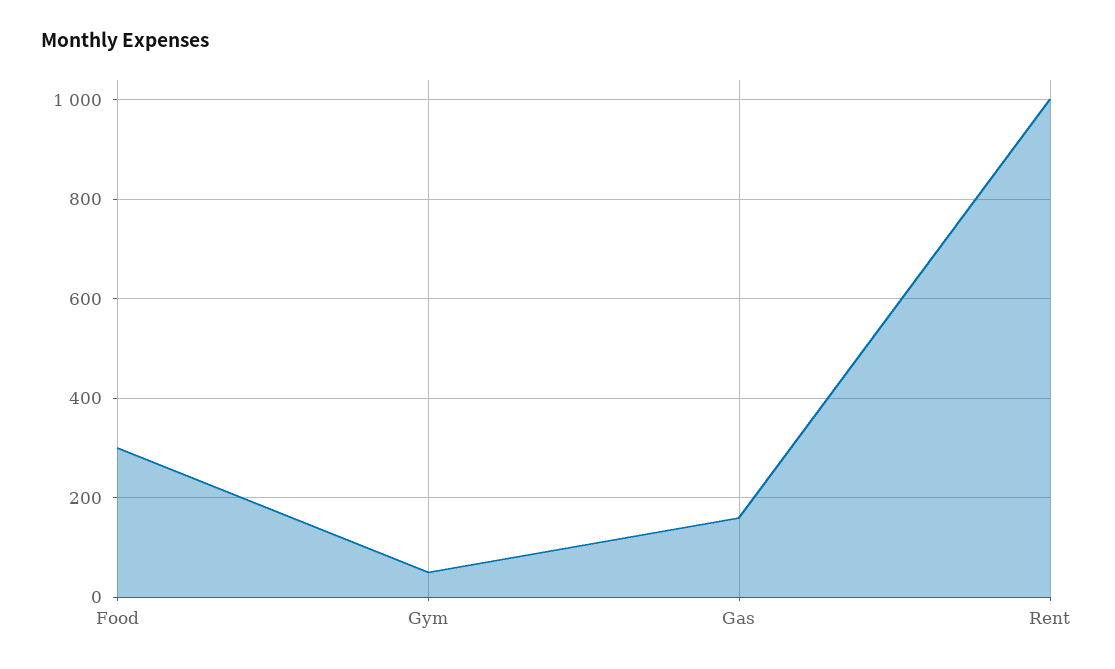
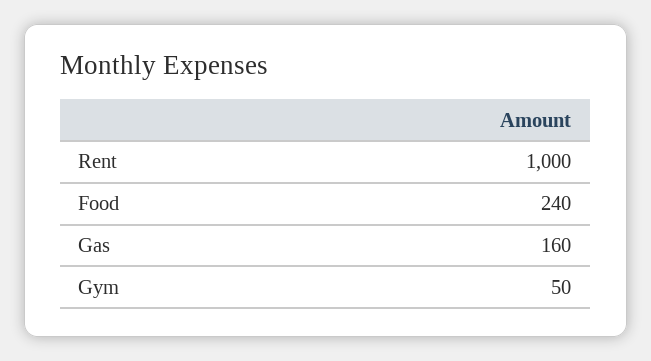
Food: 300 -> 240

